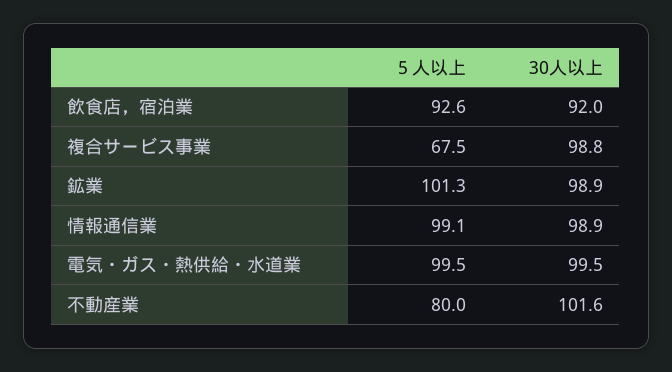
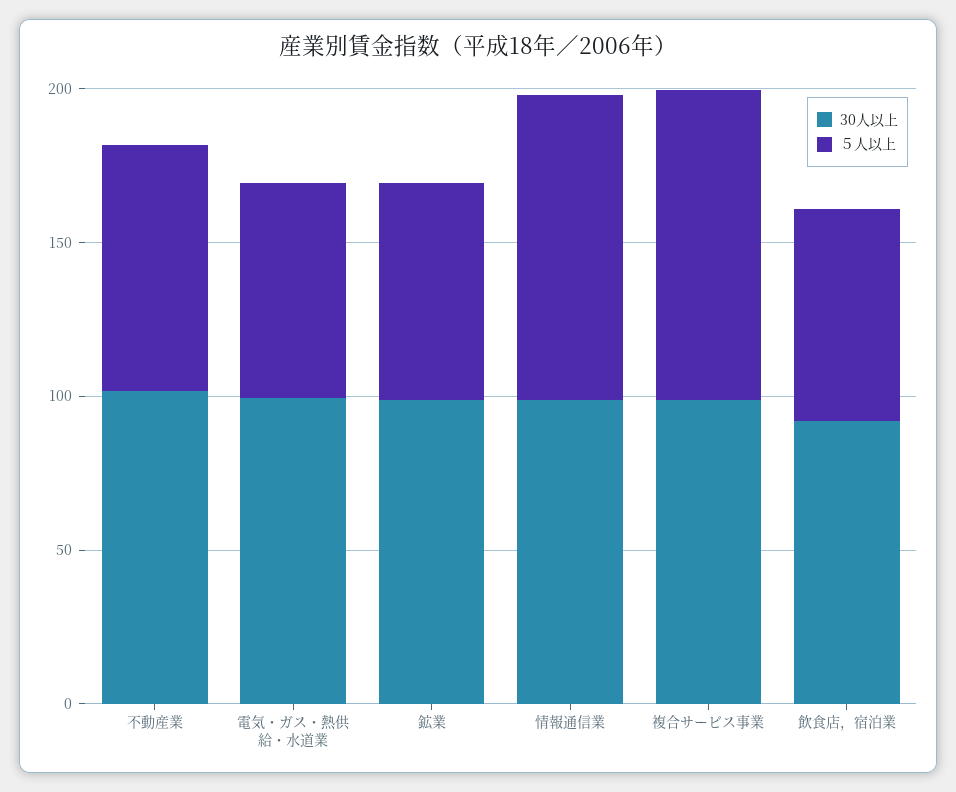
５人以上, 飲食店，宿泊業: 92.6 -> 70
５人以上, 複合サービス事業: 67.5 -> 100
５人以上, 鉱業: 101.3 -> 70
５人以上, 電気・ガス・熱供給・水道業: 99.5 -> 70

